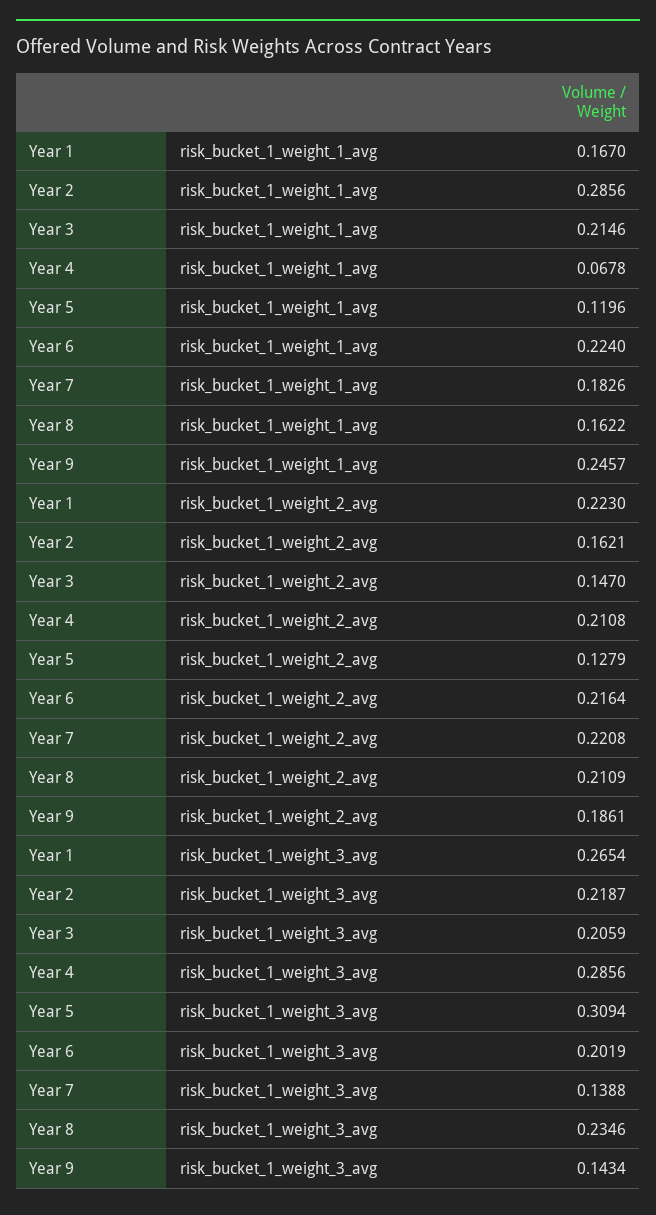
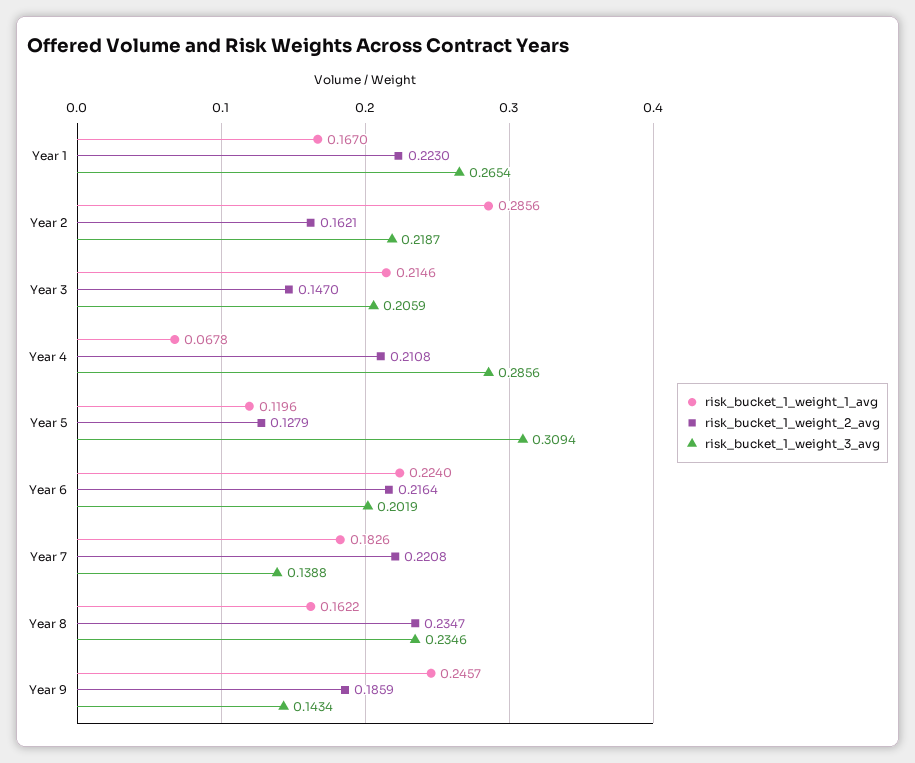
risk_bucket_1_weight_2_avg, Year 8: 0.2109 -> 0.2347
risk_bucket_1_weight_2_avg, Year 9: 0.1861 -> 0.1859

